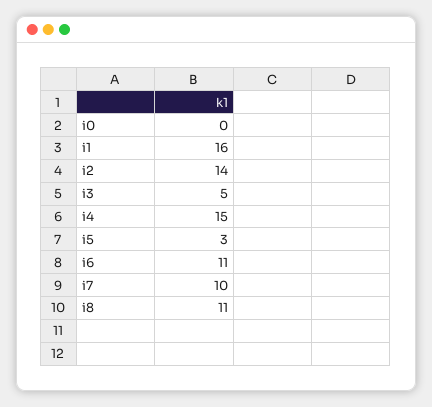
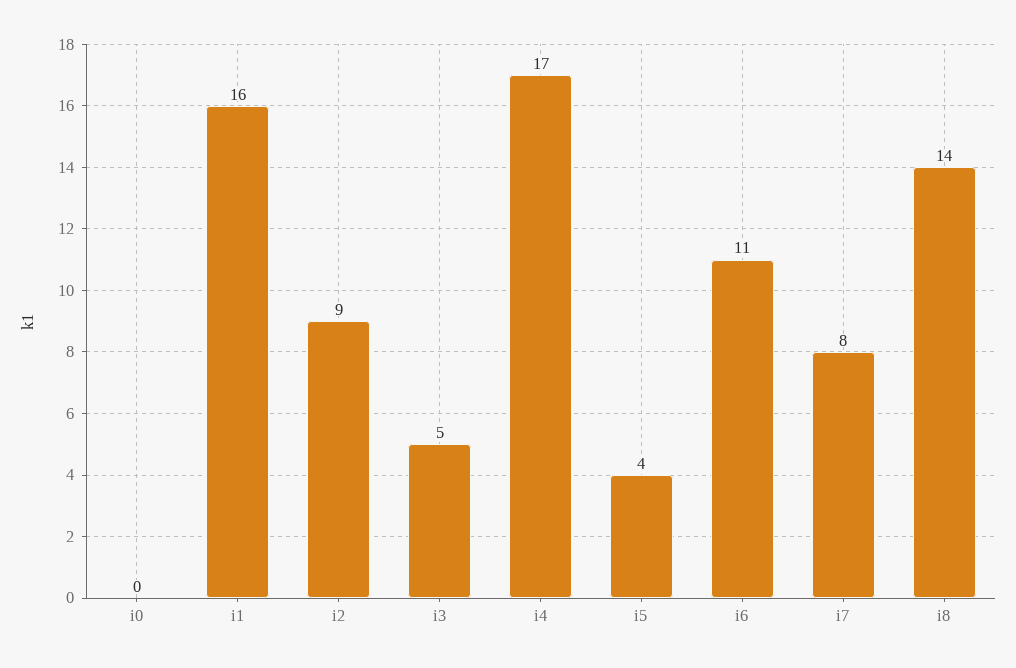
i2: 14 -> 9
i4: 15 -> 17
i5: 3 -> 4
i7: 10 -> 8
i8: 11 -> 14

